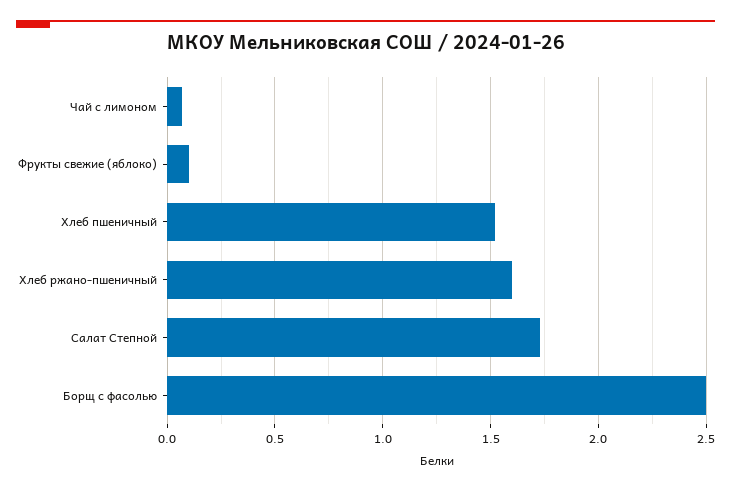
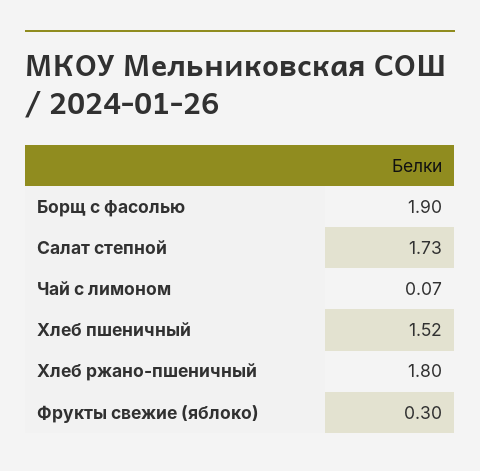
Фрукты свежие (яблоко): 0.1 -> 0.3
Хлеб ржано-пшеничный: 1.6 -> 1.8
Борщ с фасолью: 2.5 -> 1.9

